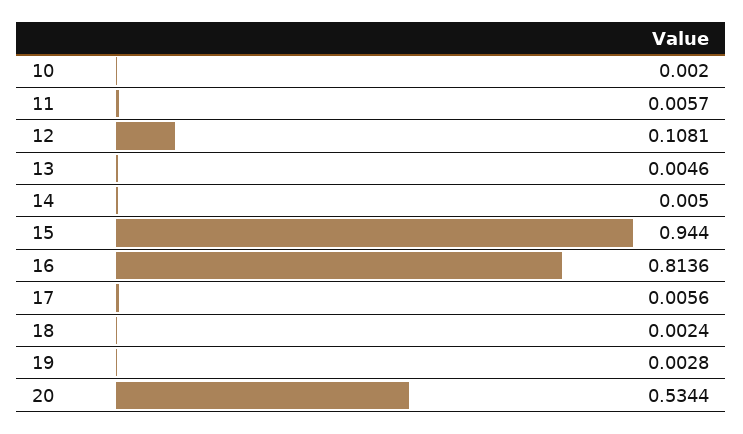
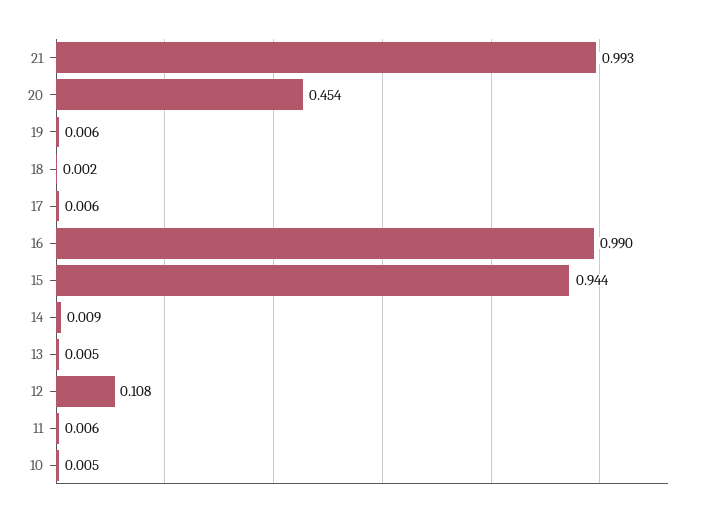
10: 0.002 -> 0.005
14: 0.005 -> 0.009
16: 0.8136 -> 0.99
19: 0.0028 -> 0.006
20: 0.5344 -> 0.454
21: none -> 0.993

